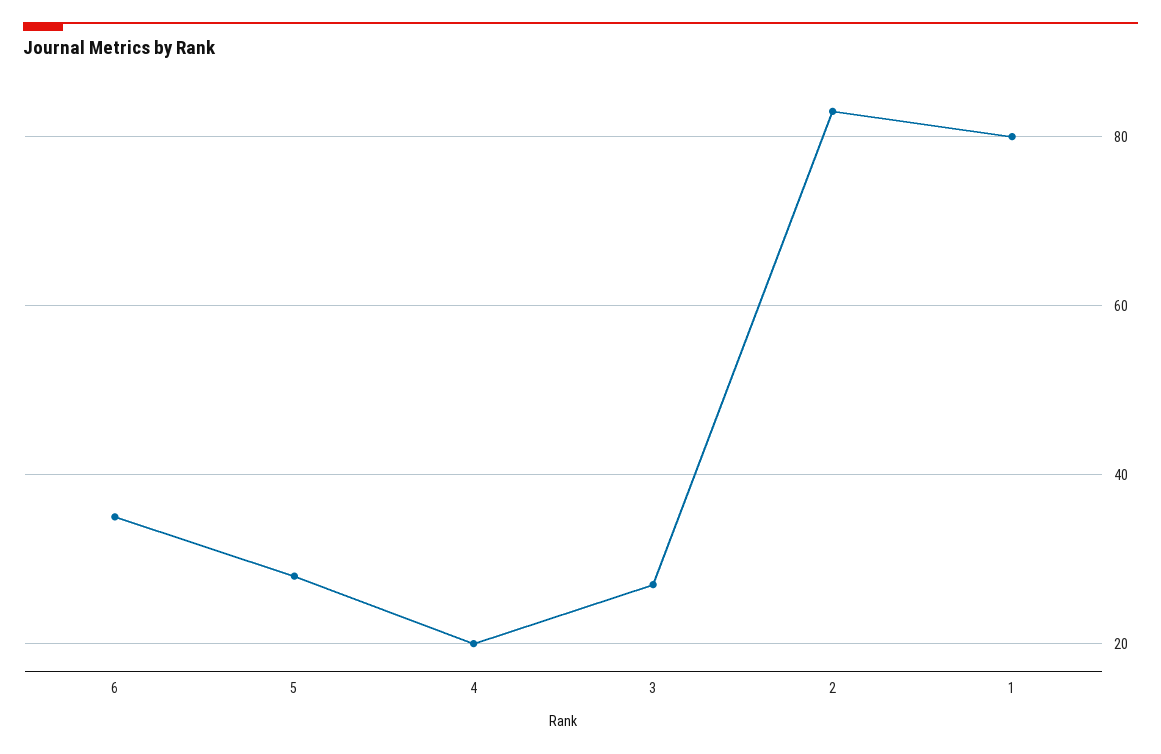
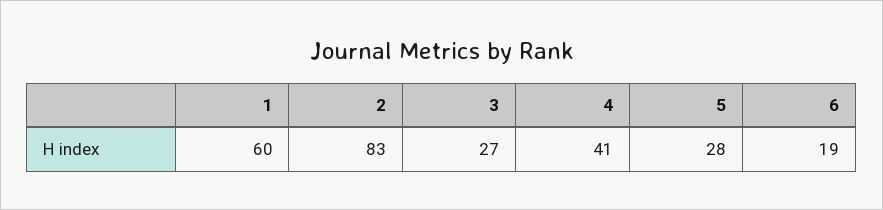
6: 35 -> 19
4: 20 -> 41
1: 80 -> 60

